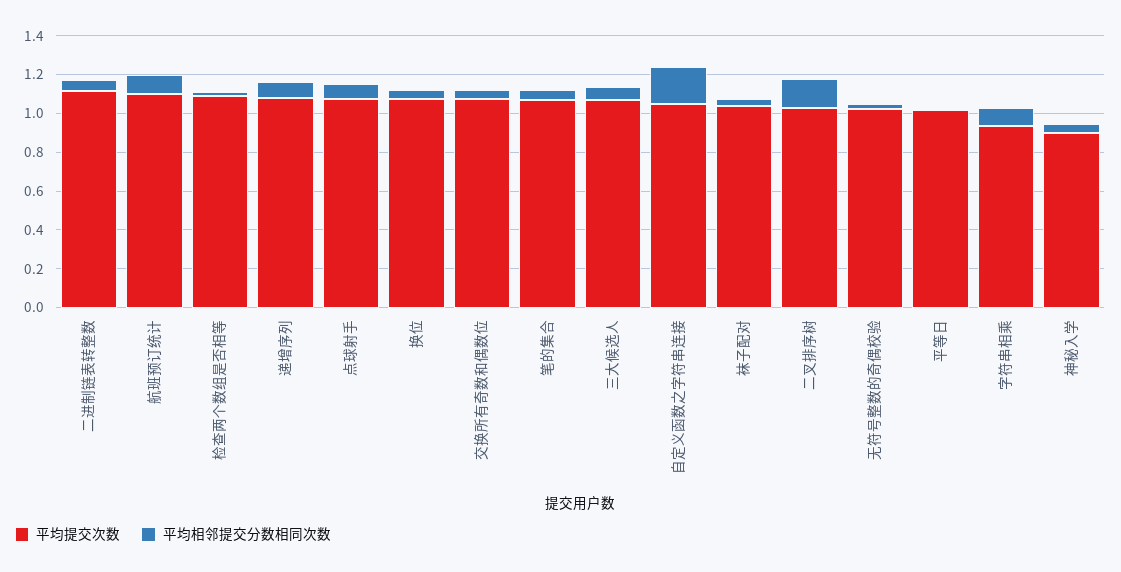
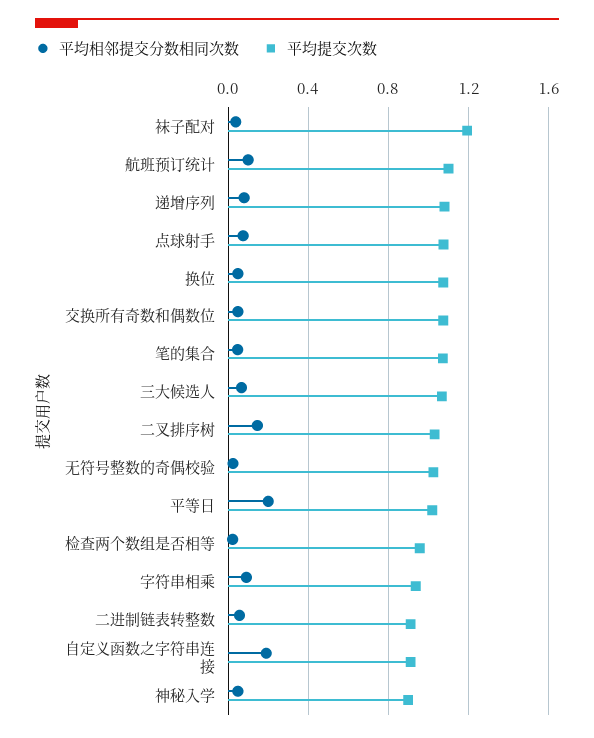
平均提交次数, 二进制链表转整数: 1.1 -> 0.9
平均提交次数, 检查两个数组是否相等: 1.1 -> 0.95
平均提交次数, 自定义函数之字符串连接: 1.05 -> 0.9
平均提交次数, 袜子配对: 1.05 -> 1.2
平均相邻提交分数相同次数, 平等日: 0 -> 0.2

